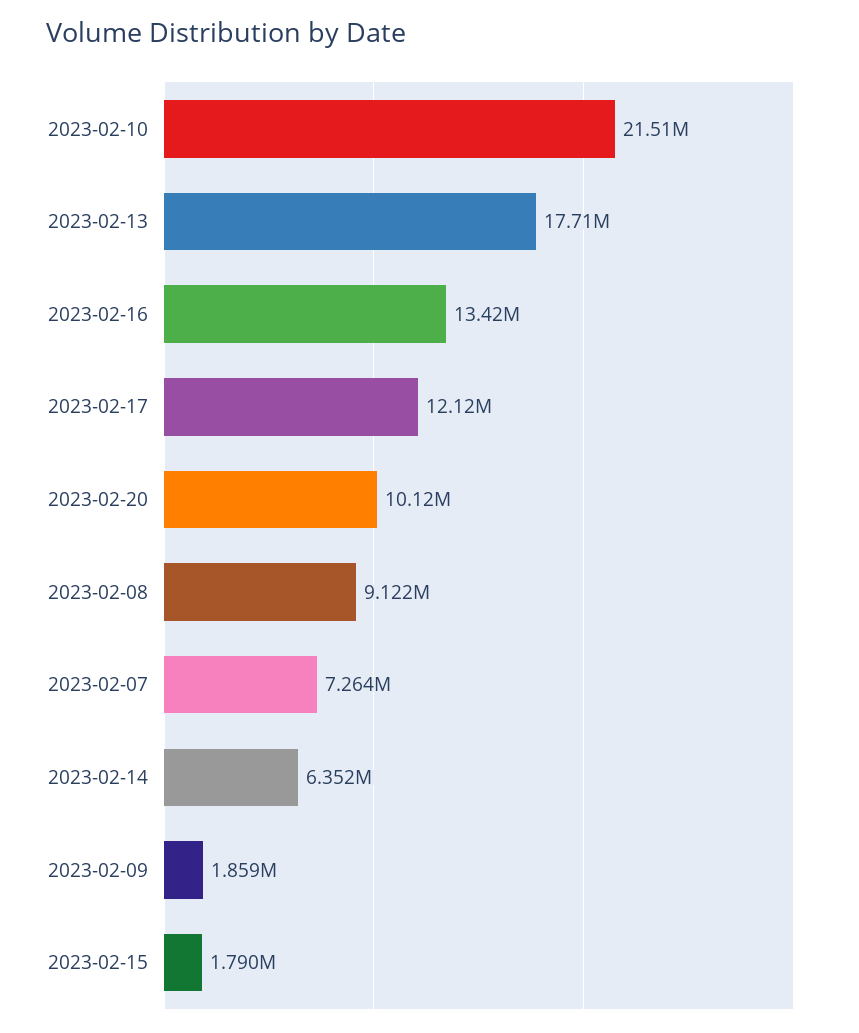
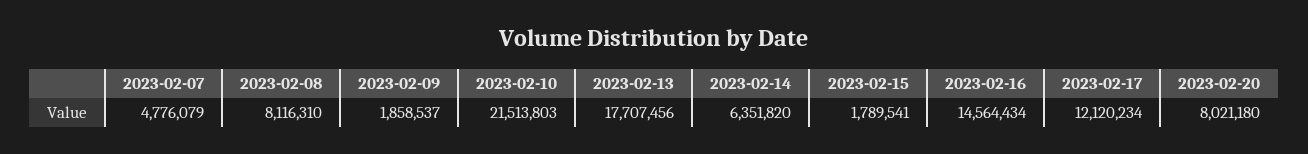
2023-02-16: 13420000 -> 14564434
2023-02-20: 10120000 -> 8021180
2023-02-08: 9122000 -> 8116310
2023-02-07: 7264000 -> 4776079

